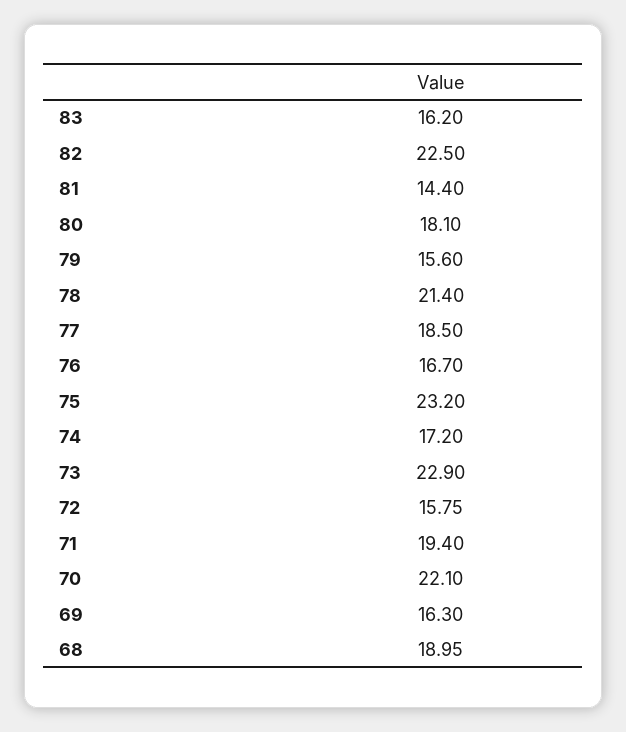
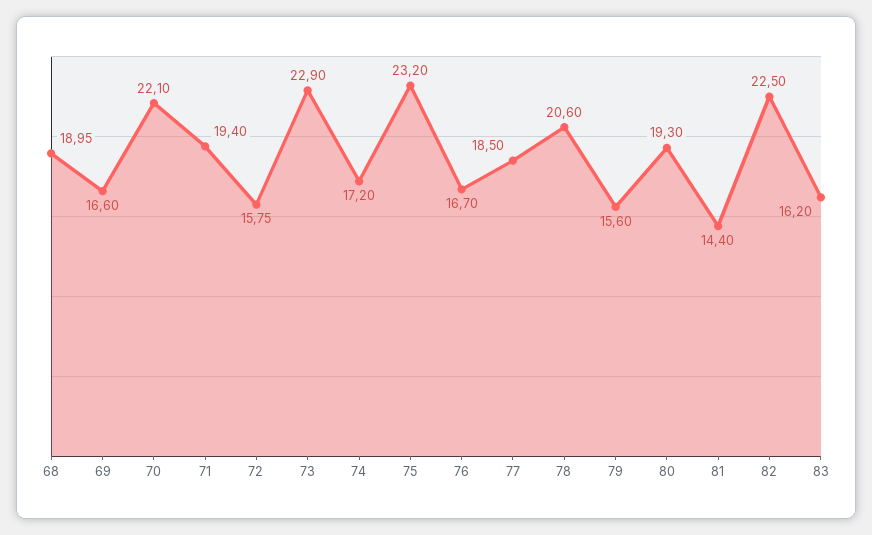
80: 18.1 -> 19.3
78: 21.4 -> 20.6
69: 16.3 -> 16.6

